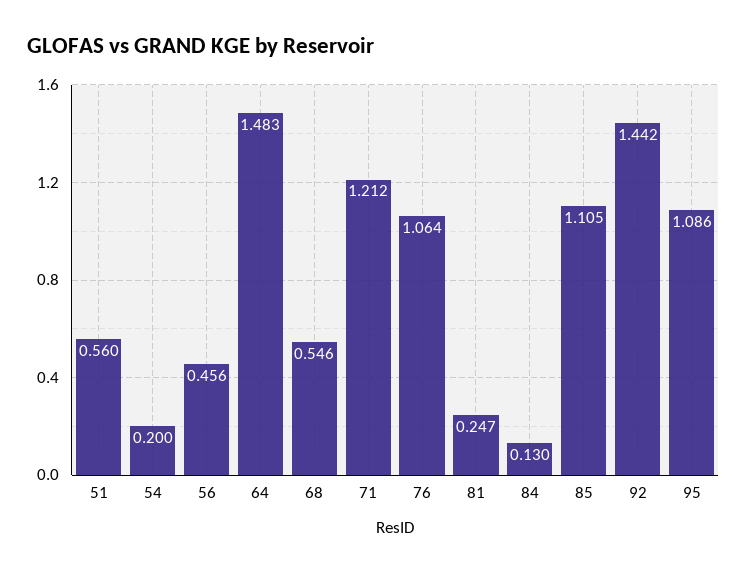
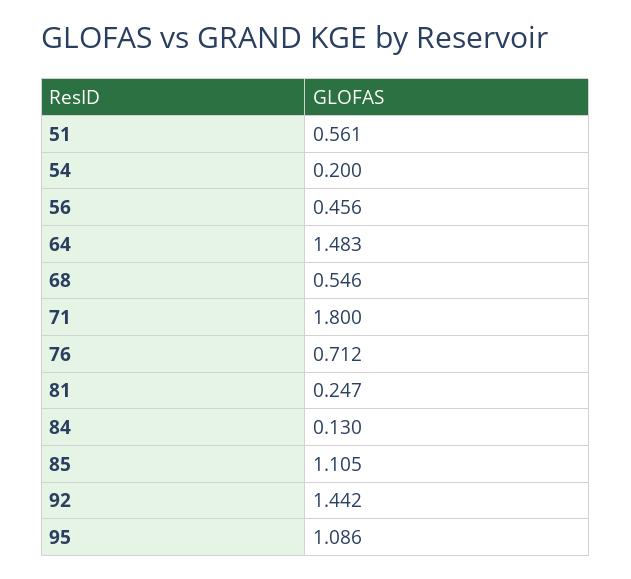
51: 0.56 -> 0.561
71: 1.212 -> 1.8
76: 1.064 -> 0.712

